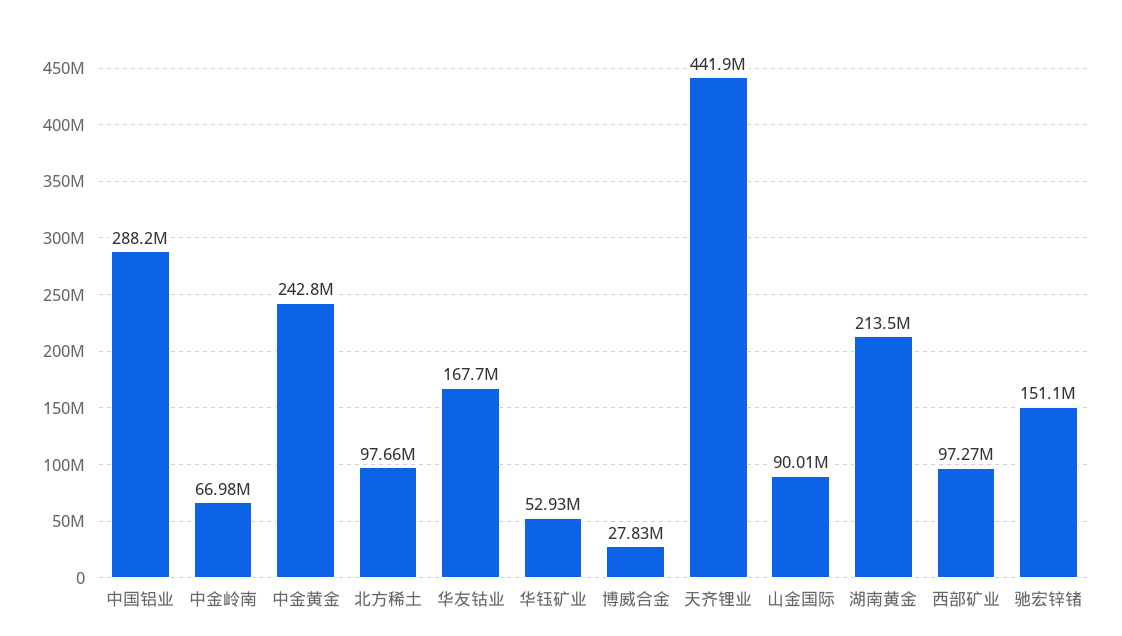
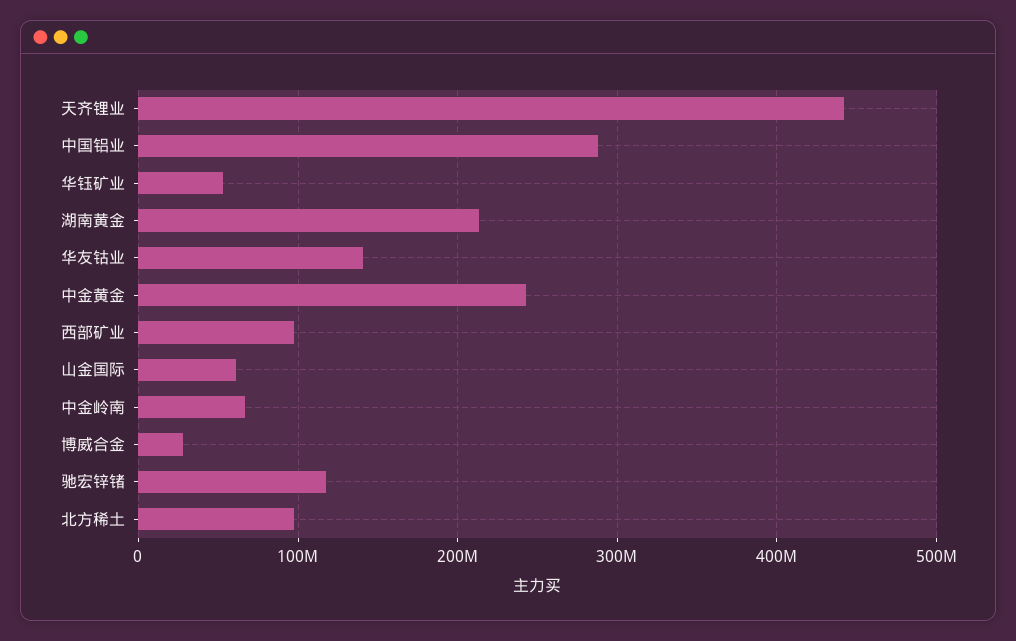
华友钴业: 167700000 -> 140000000
山金国际: 90010000 -> 60000000
驰宏锌锗: 151100000 -> 120000000

